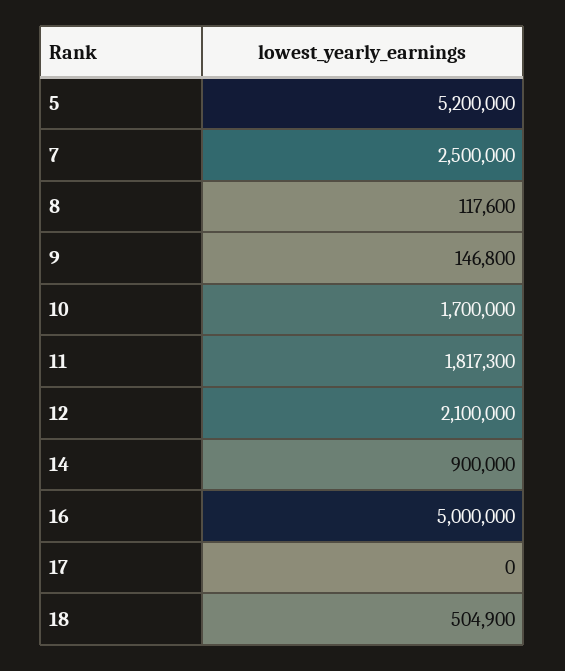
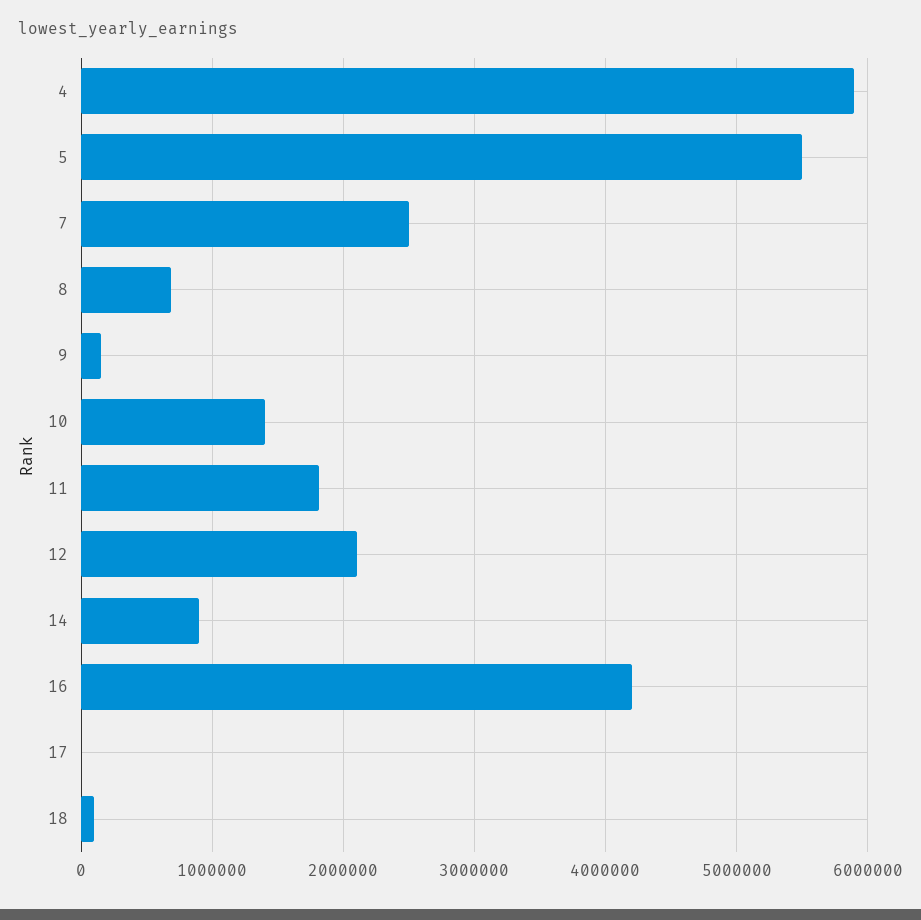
5: 5200000 -> 5500000
8: 117600 -> 700000
10: 1700000 -> 1400000
16: 5000000 -> 4200000
18: 504900 -> 100000
4: none -> 5900000

